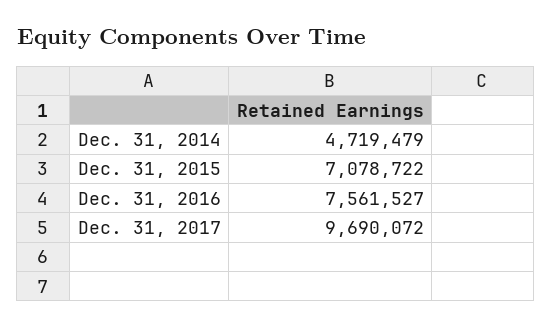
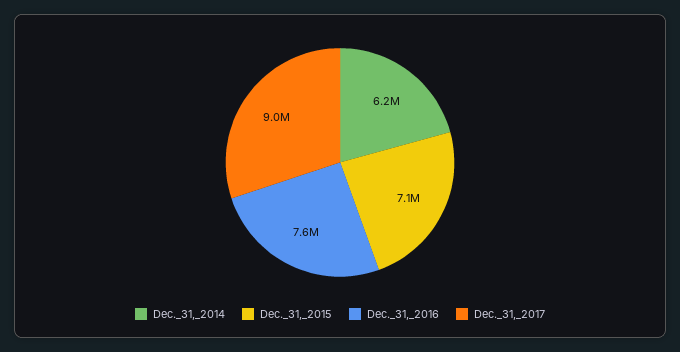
Dec. 31, 2014: 4719479 -> 6200000
Dec. 31, 2017: 9690072 -> 9000000

